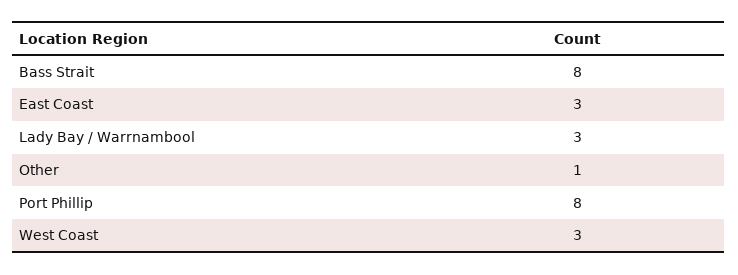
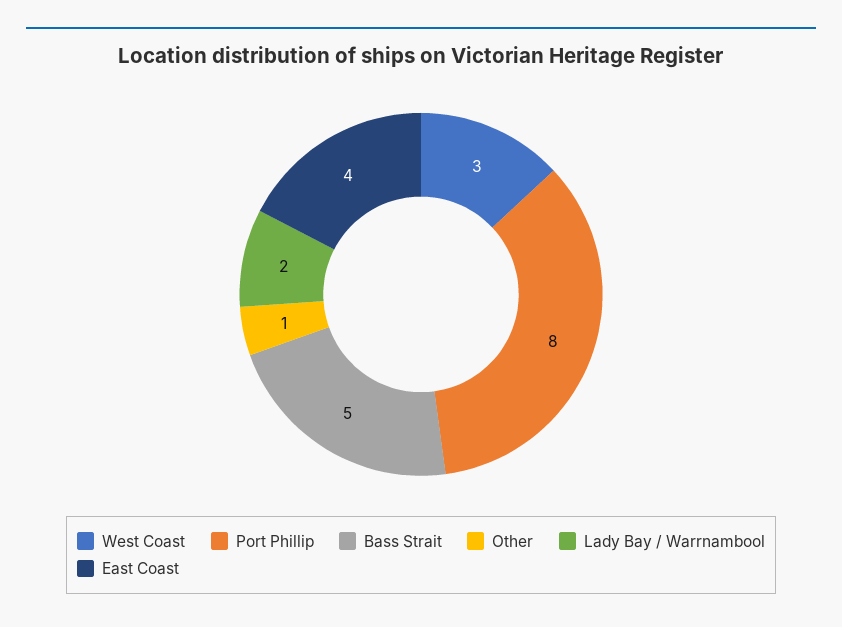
Bass Strait: 8 -> 5
East Coast: 3 -> 4
Lady Bay / Warrnambool: 3 -> 2

